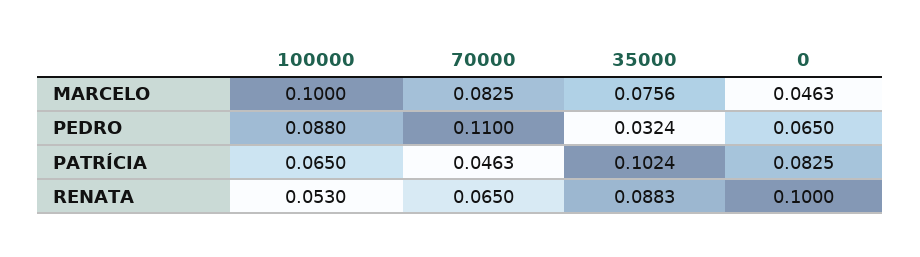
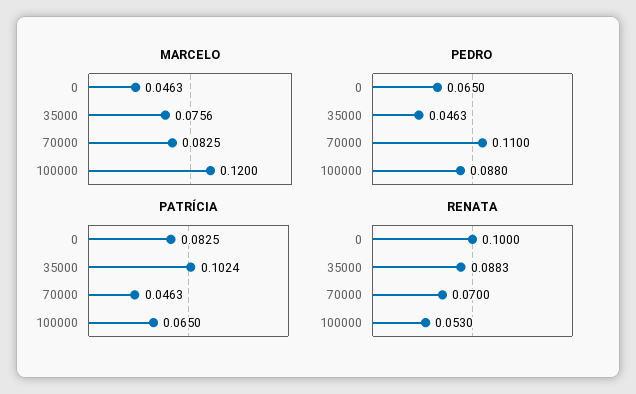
MARCELO, 100000: 0.1 -> 0.12
PEDRO, 35000: 0.0324 -> 0.0463
RENATA, 70000: 0.065 -> 0.07

